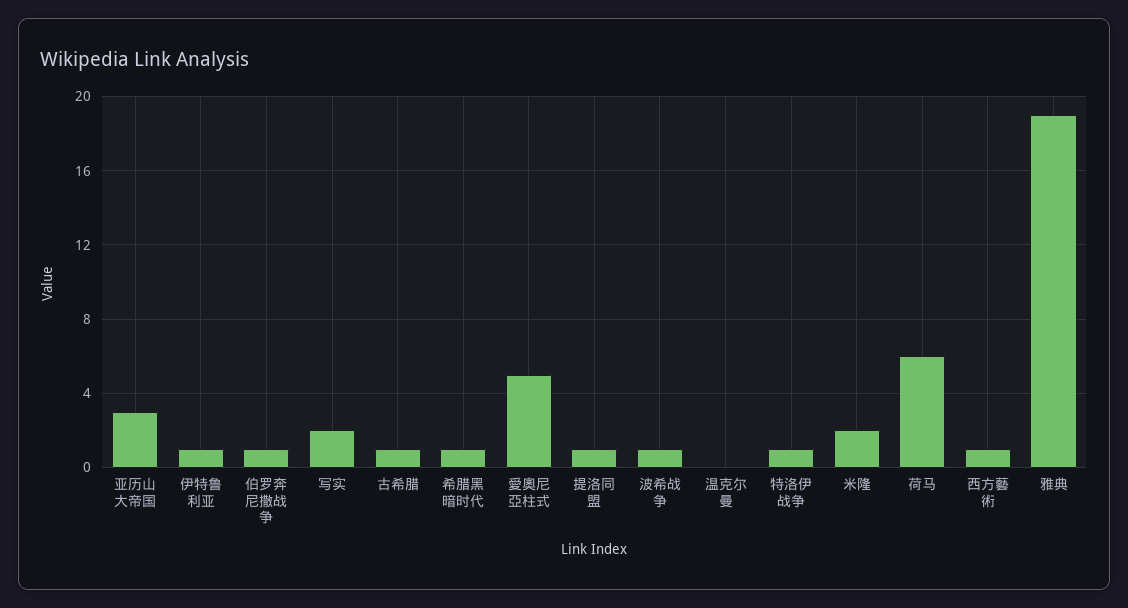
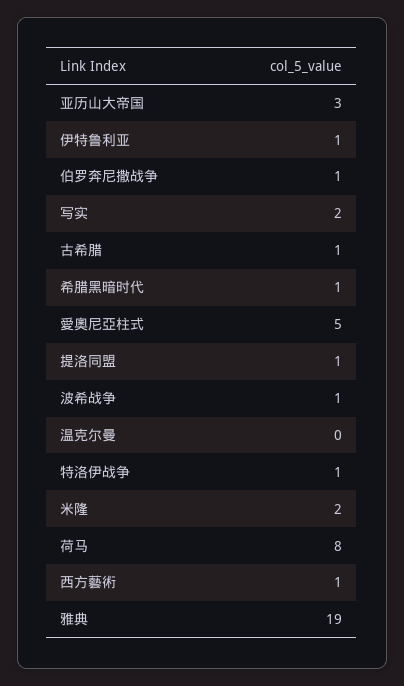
荷马: 6 -> 8

